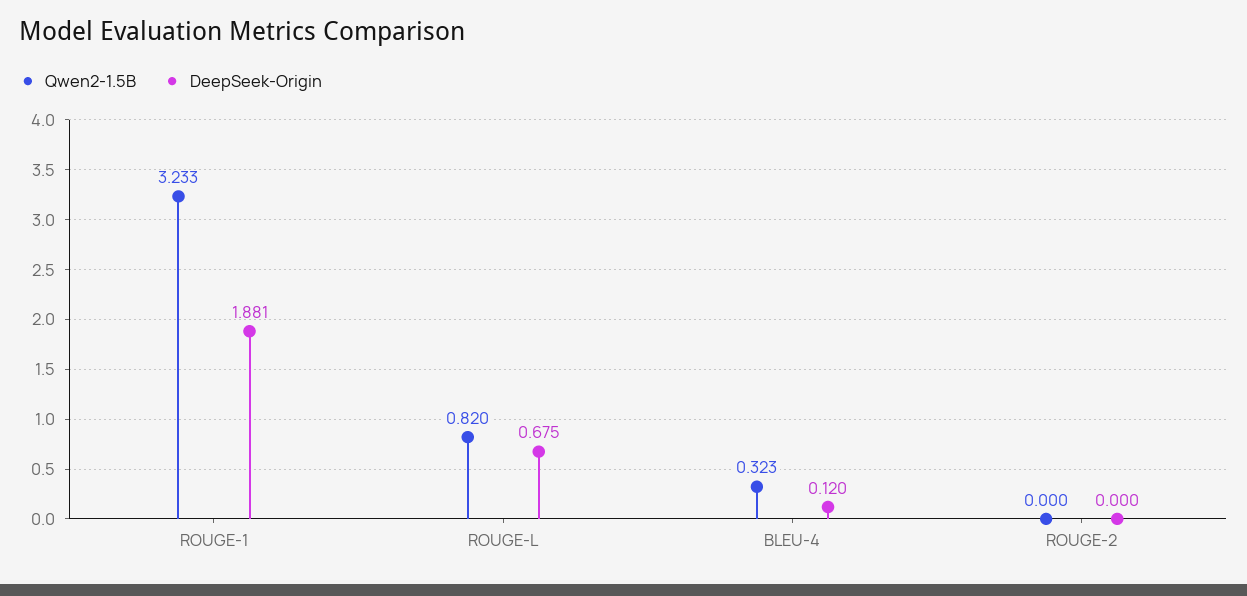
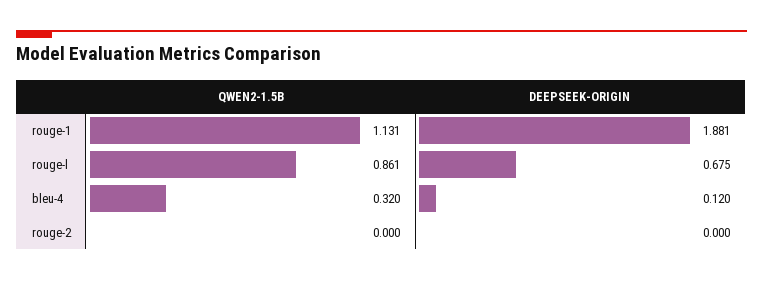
Qwen2-1.5B, ROUGE-1: 3.233 -> 1.131
Qwen2-1.5B, ROUGE-L: 0.82 -> 0.861
Qwen2-1.5B, BLEU-4: 0.323 -> 0.32

